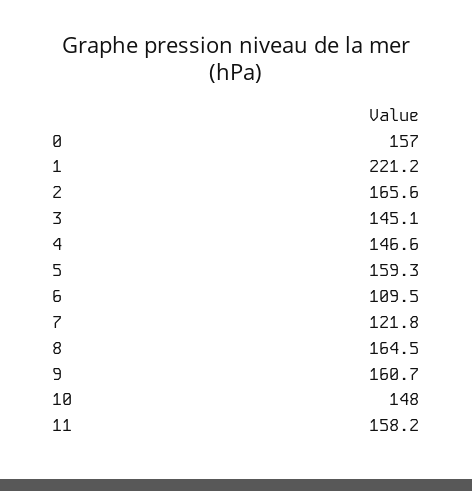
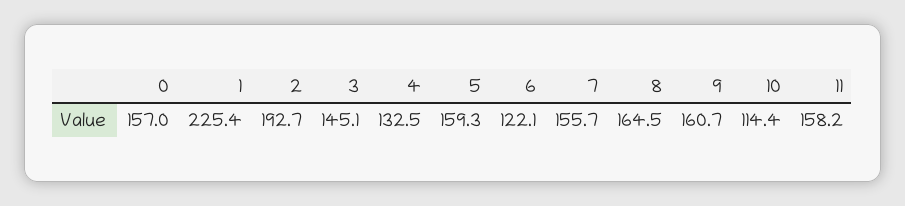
1: 221.2 -> 225.4
2: 165.6 -> 192.7
4: 146.6 -> 132.5
6: 109.5 -> 122.1
7: 121.8 -> 155.7
10: 148 -> 114.4

